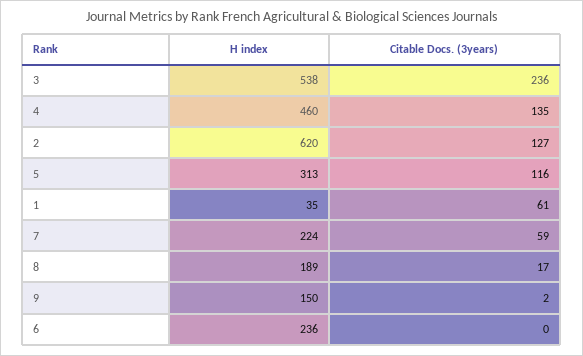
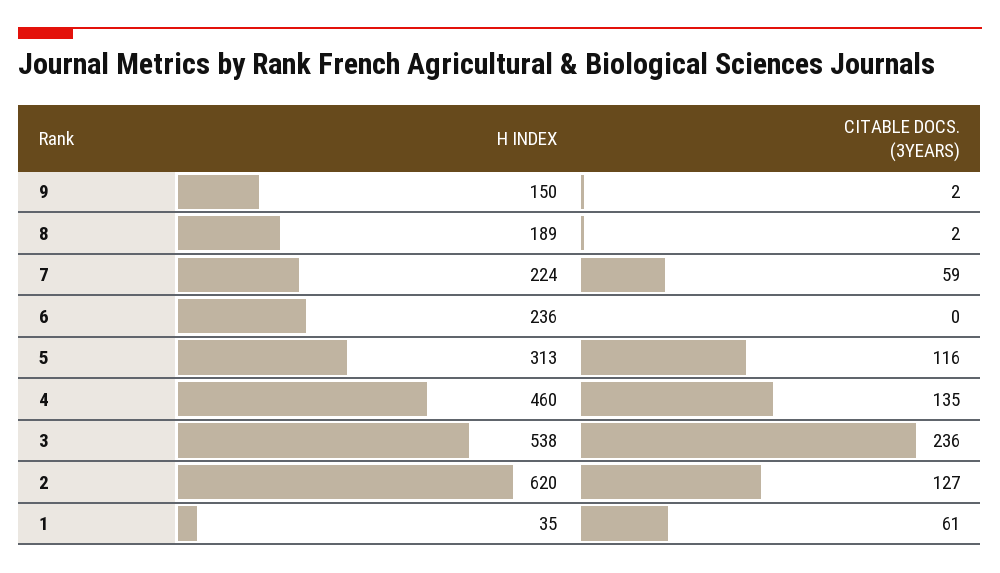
Citable Docs. (3years), 8: 17 -> 2

